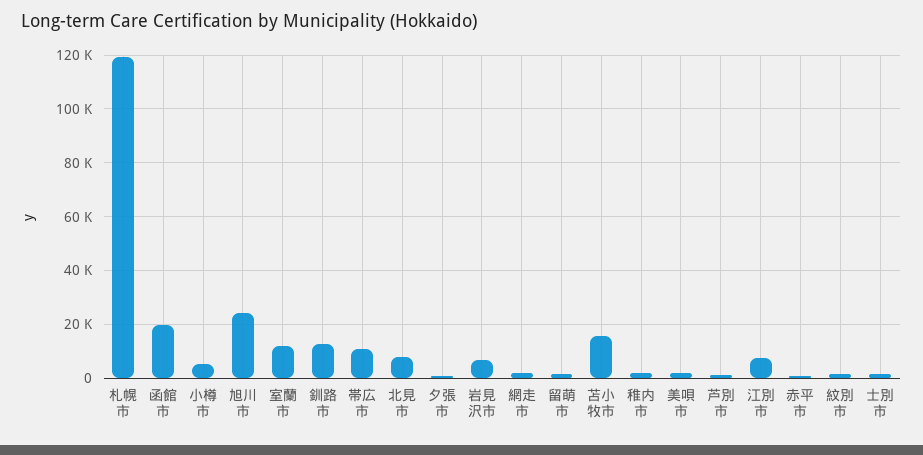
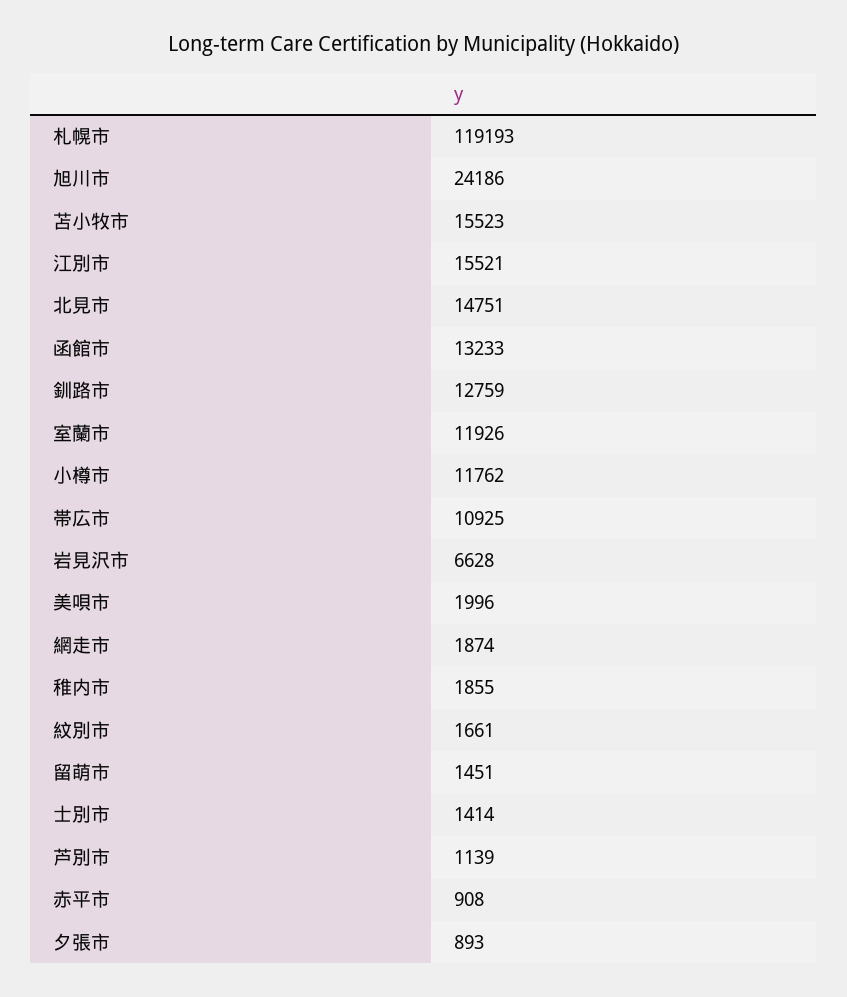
函館市: 20000 -> 13233
小樽市: 5000 -> 11762
北見市: 7500 -> 14751
江別市: 7500 -> 15521

